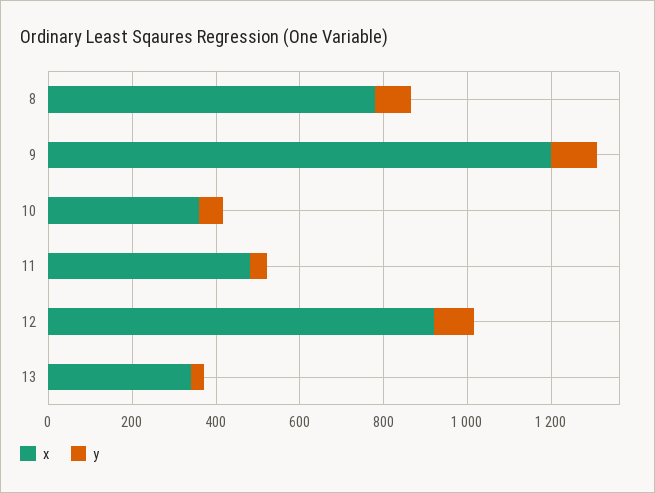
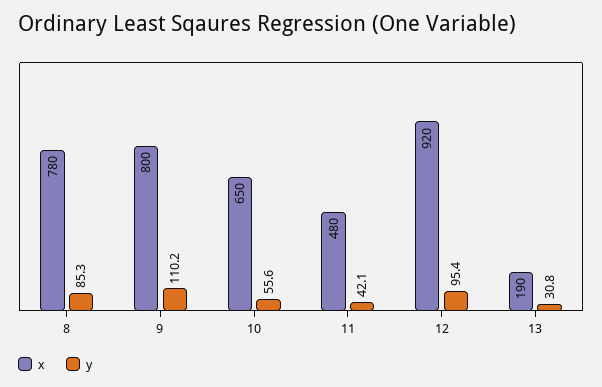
x, 9: 1200 -> 800
x, 10: 350 -> 650
x, 13: 350 -> 190

